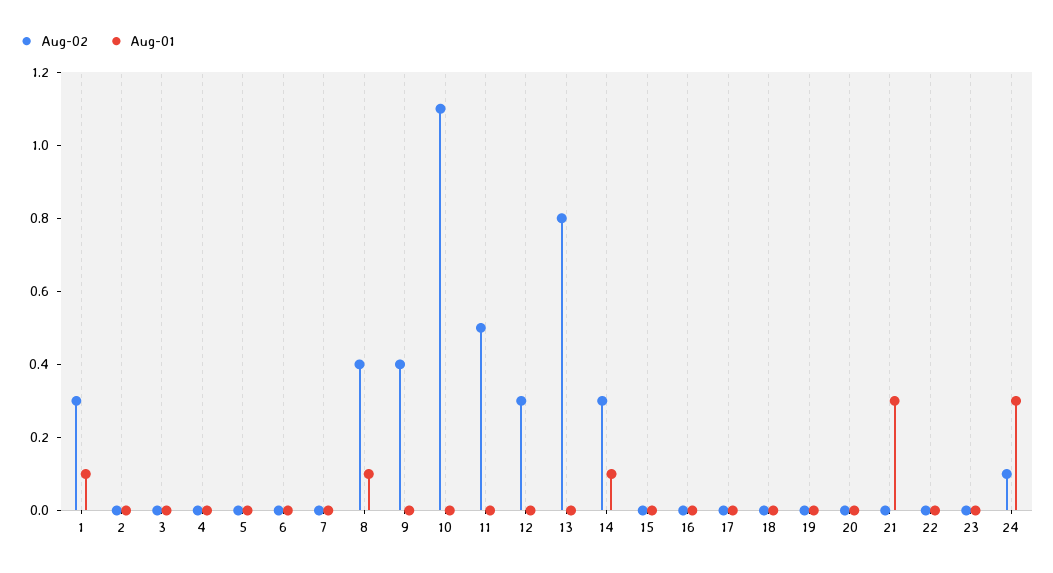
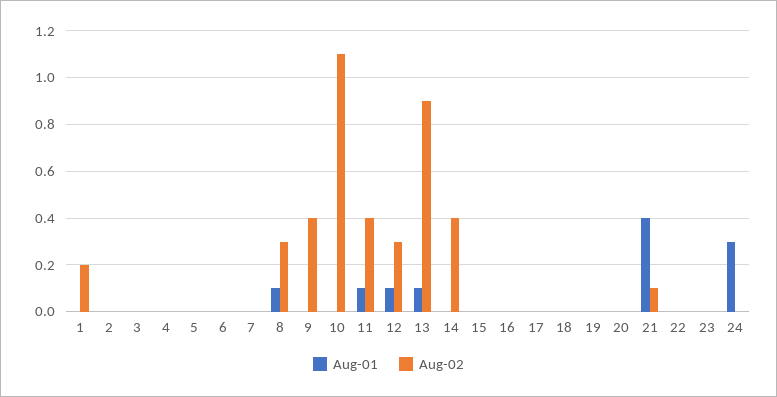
Aug-02, 1: 0.3 -> 0.2
Aug-01, 1: 0.1 -> 0
Aug-02, 8: 0.4 -> 0.3
Aug-02, 11: 0.5 -> 0.4
Aug-01, 11: 0 -> 0.1
Aug-01, 12: 0 -> 0.1
Aug-02, 13: 0.8 -> 0.9
Aug-01, 13: 0 -> 0.1
Aug-02, 14: 0.3 -> 0.4
Aug-01, 14: 0.1 -> 0
Aug-02, 21: 0 -> 0.1
Aug-01, 21: 0.3 -> 0.4
Aug-02, 24: 0.1 -> 0

